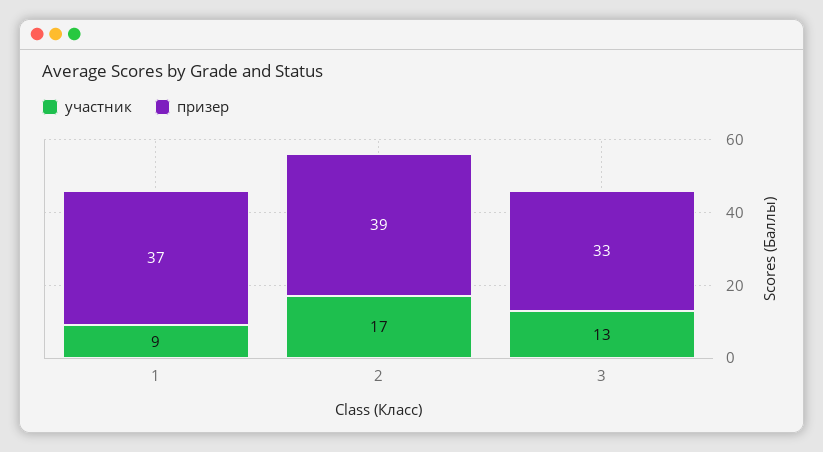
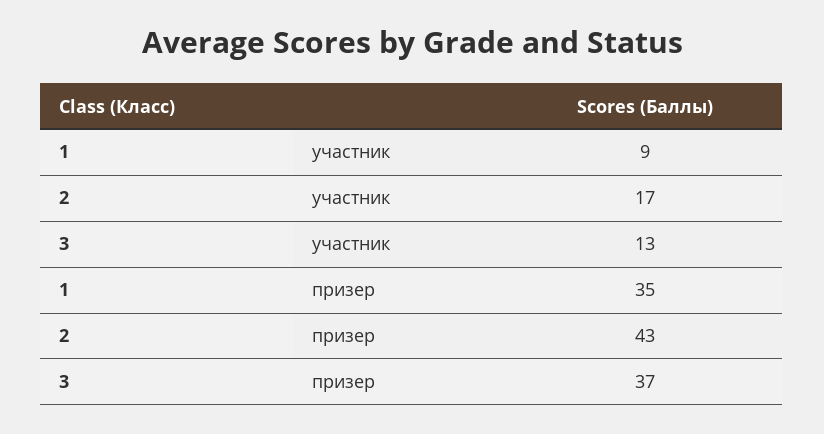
призер, 1: 37 -> 35
призер, 2: 39 -> 43
призер, 3: 33 -> 37

